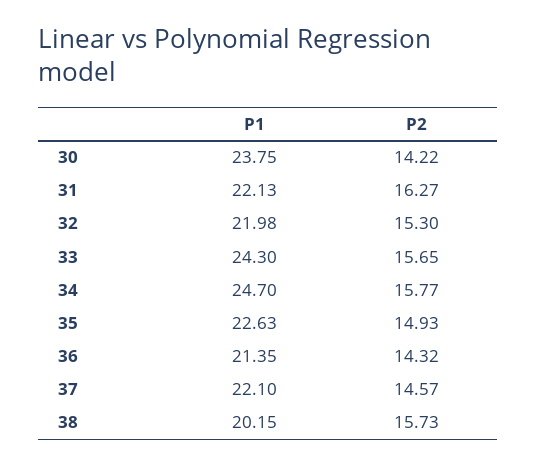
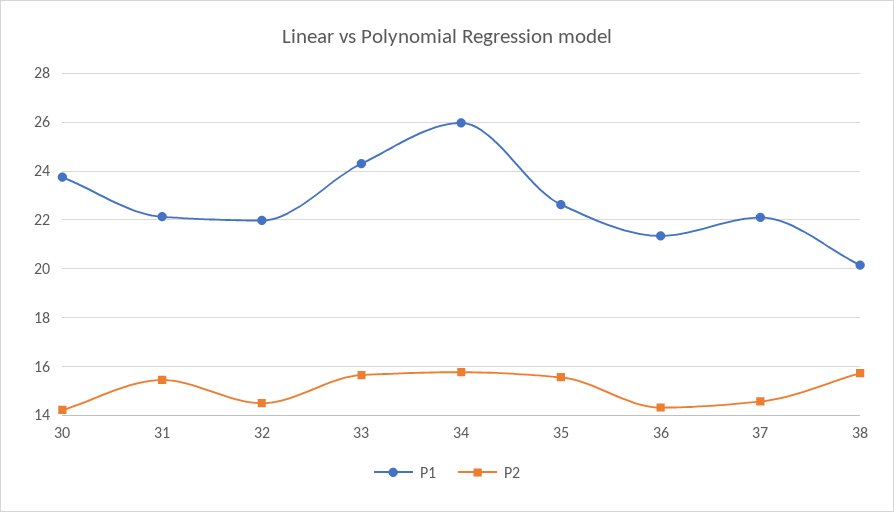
P2, 31: 16.27 -> 15.5
P2, 32: 15.3 -> 14.5
P1, 34: 24.7 -> 26
P2, 35: 14.93 -> 15.5

